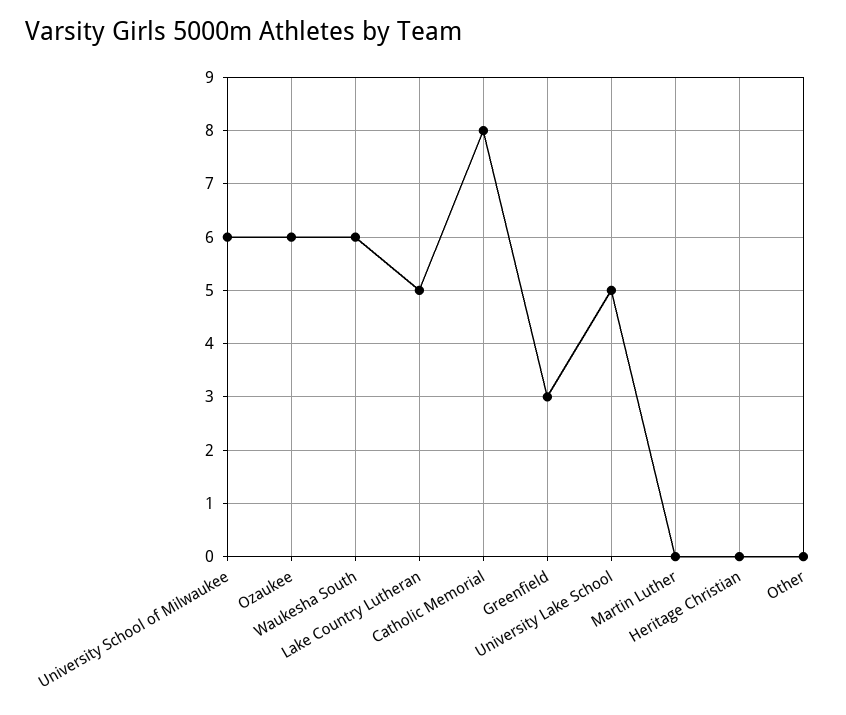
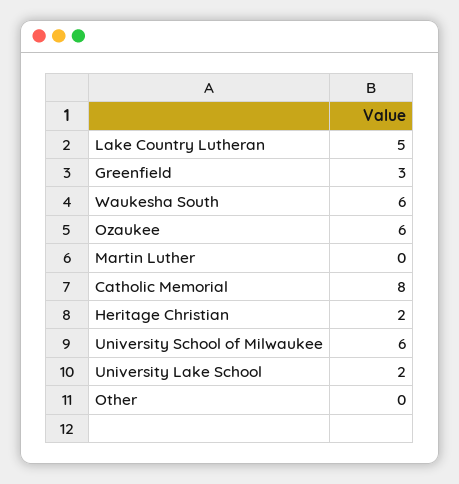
University Lake School: 5 -> 2
Heritage Christian: 0 -> 2

